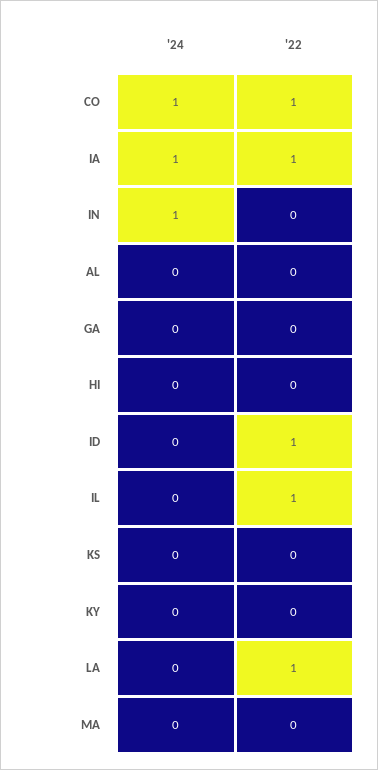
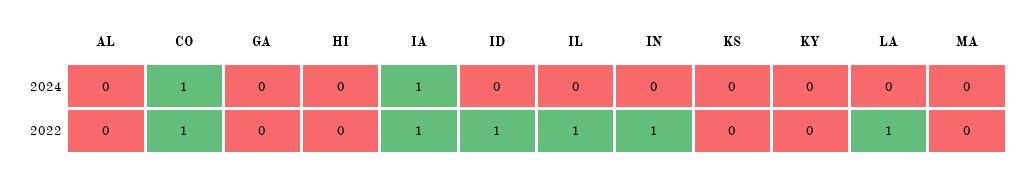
'24, IN: 1 -> 0
'22, IN: 0 -> 1

